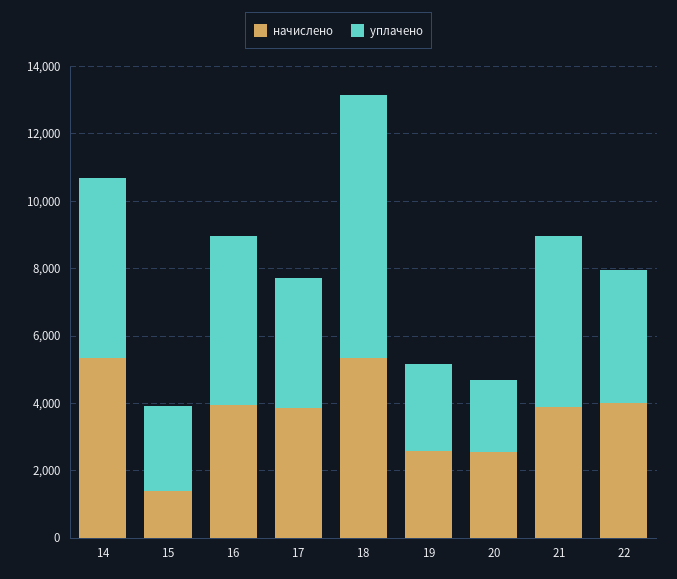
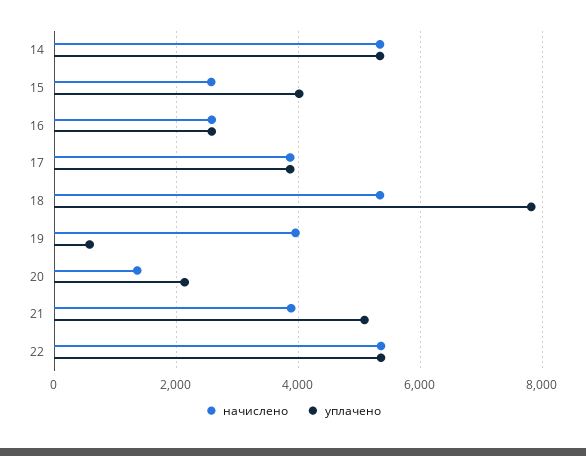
начислено, 15: 1500 -> 2600
уплачено, 15: 2500 -> 4000
начислено, 16: 4000 -> 2600
уплачено, 16: 5000 -> 2600
начислено, 19: 2500 -> 4000
уплачено, 19: 2500 -> 600
начислено, 20: 2500 -> 1400
начислено, 22: 4000 -> 5400
уплачено, 22: 4000 -> 5400

